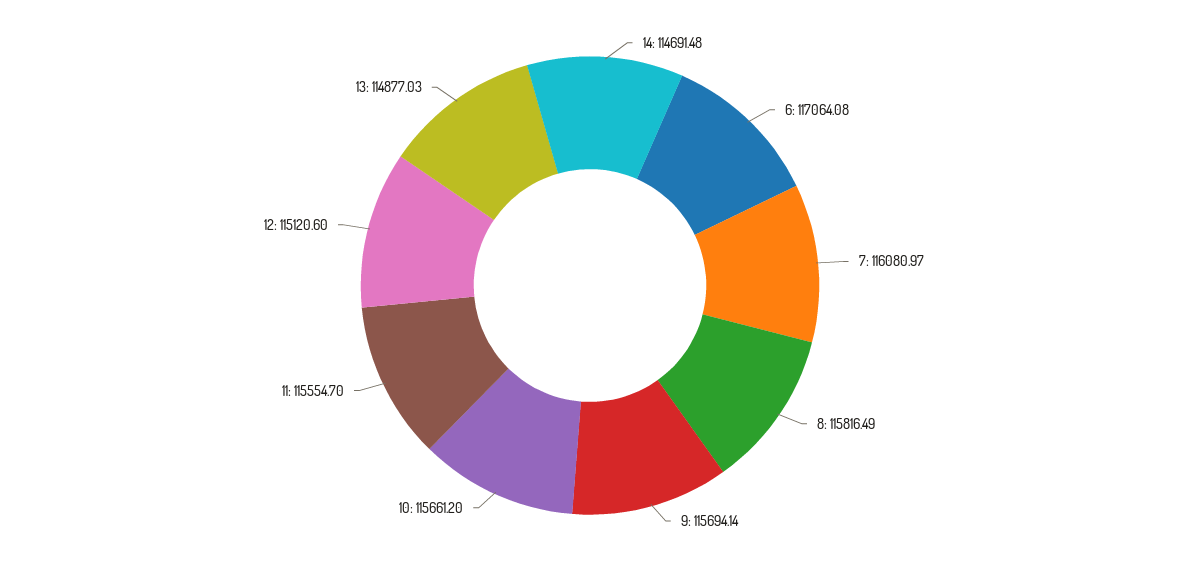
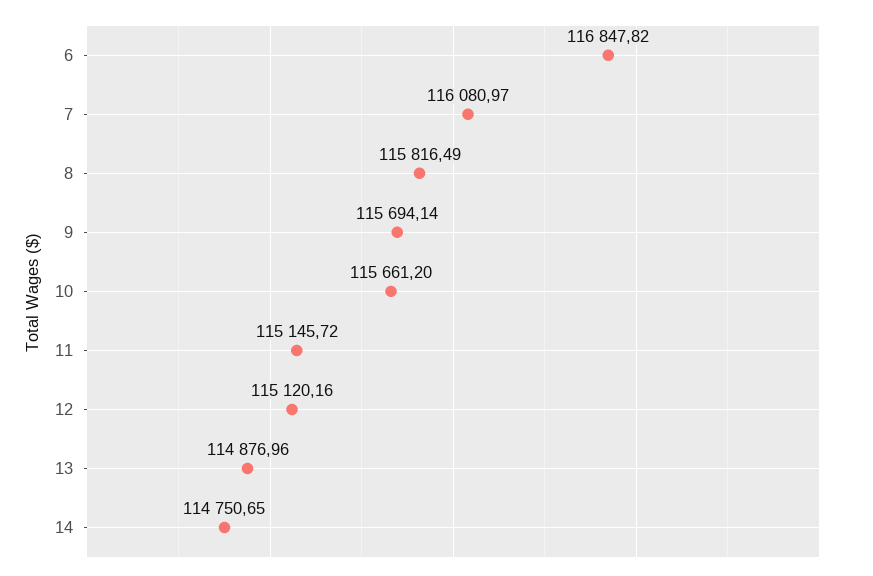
14: 114691.48 -> 114750.65
6: 117064.08 -> 116847.82
11: 115554.7 -> 115145.72
12: 115120.6 -> 115120.16
13: 114877.03 -> 114876.96

